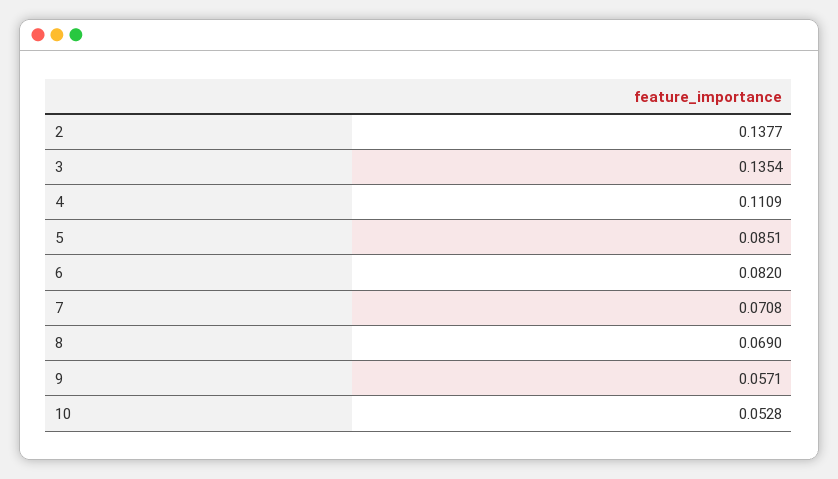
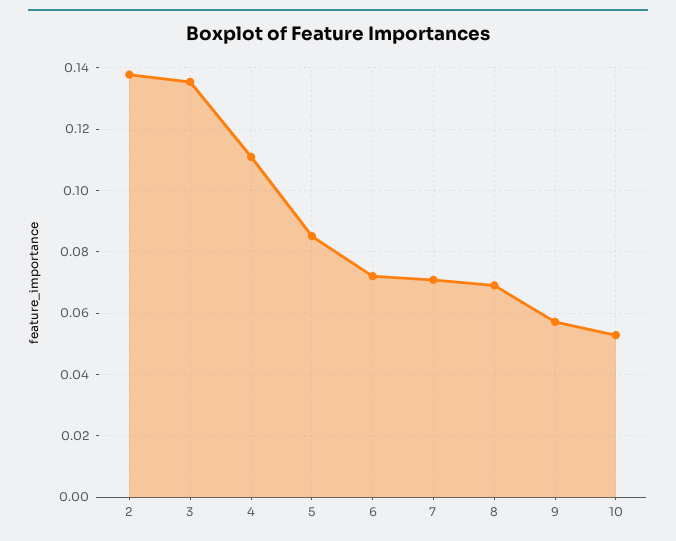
6: 0.082 -> 0.072

